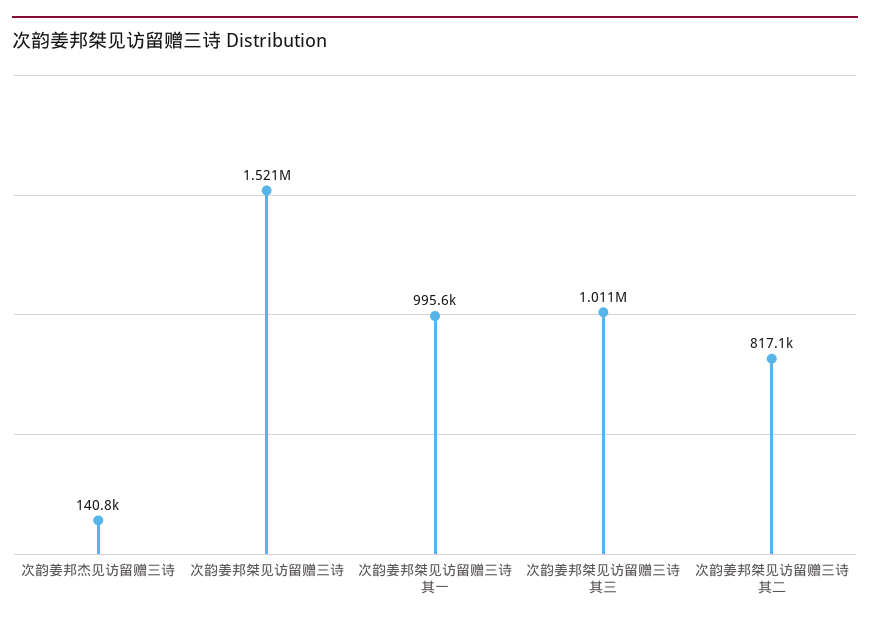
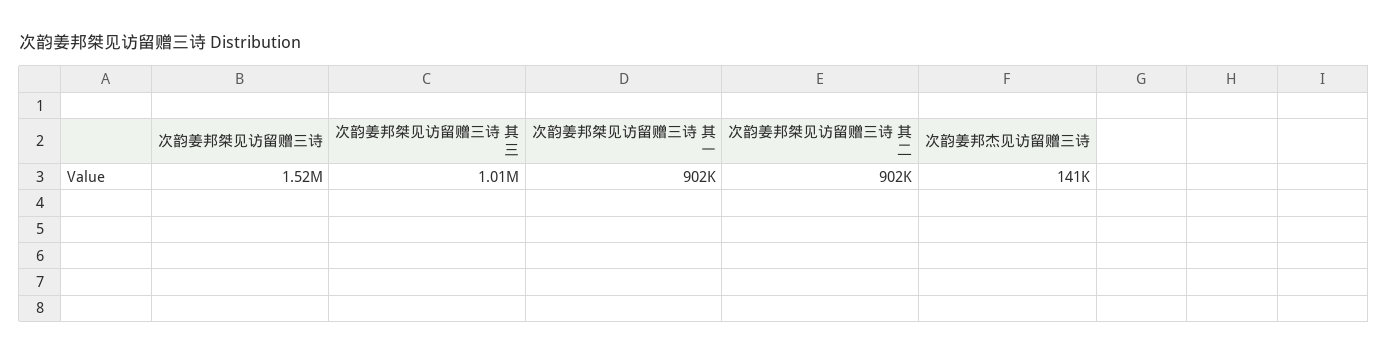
次韵姜邦桀见访留赠三诗 其一: 995600 -> 902000
次韵姜邦桀见访留赠三诗 其二: 817100 -> 902000

